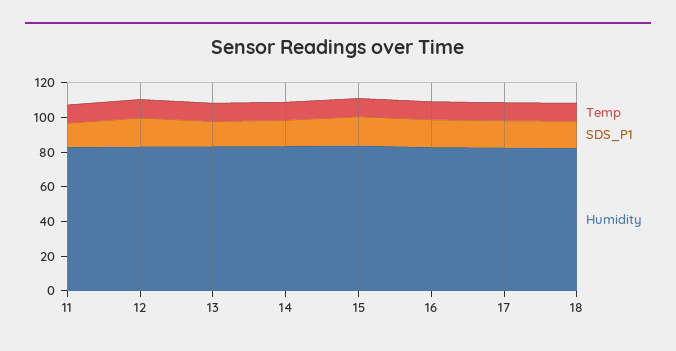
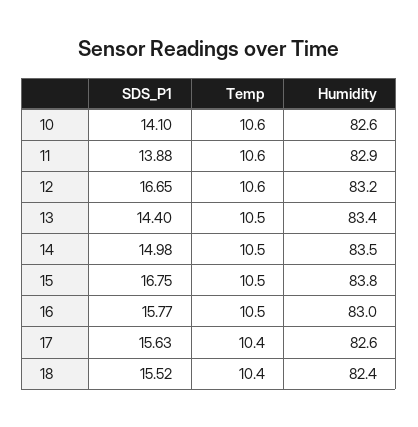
SDS_P1, 10: none -> 14.1
Temp, 10: none -> 10.6
Humidity, 10: none -> 82.6

